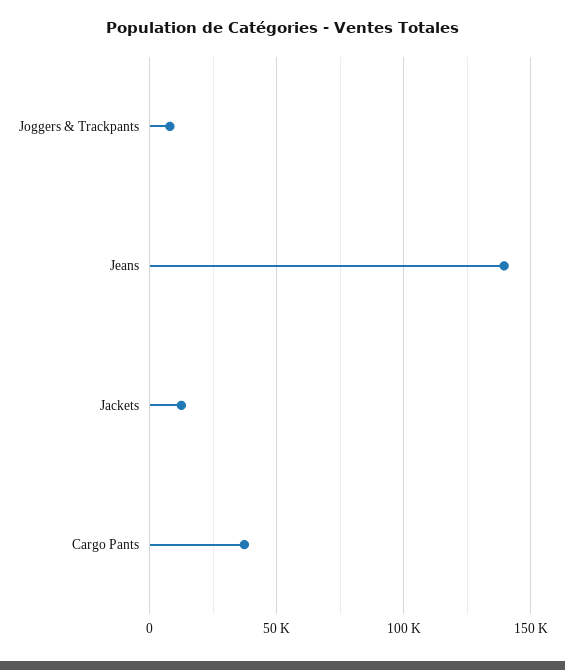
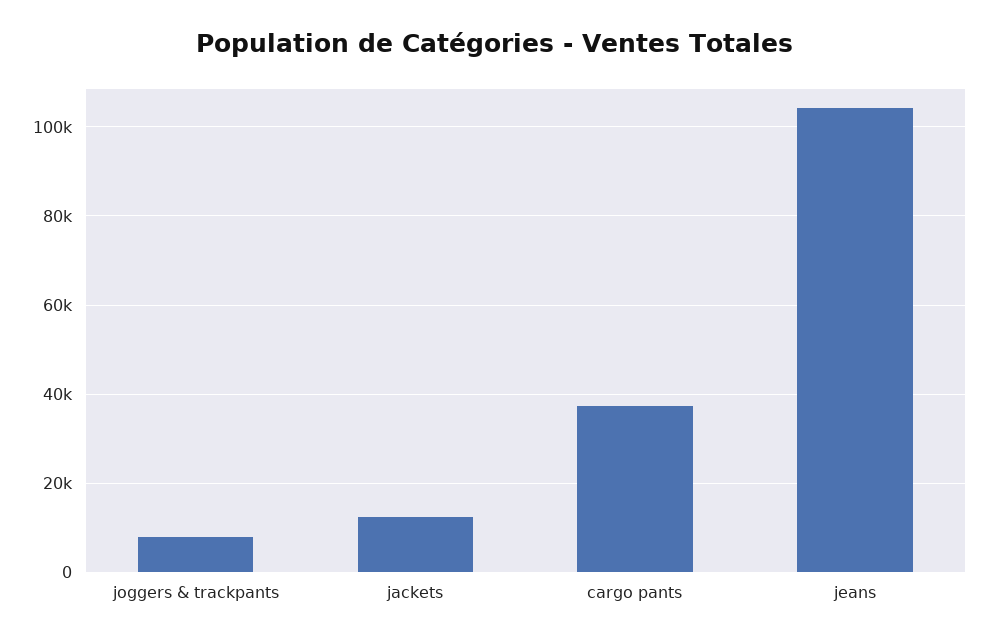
Jeans: 140000 -> 104000

